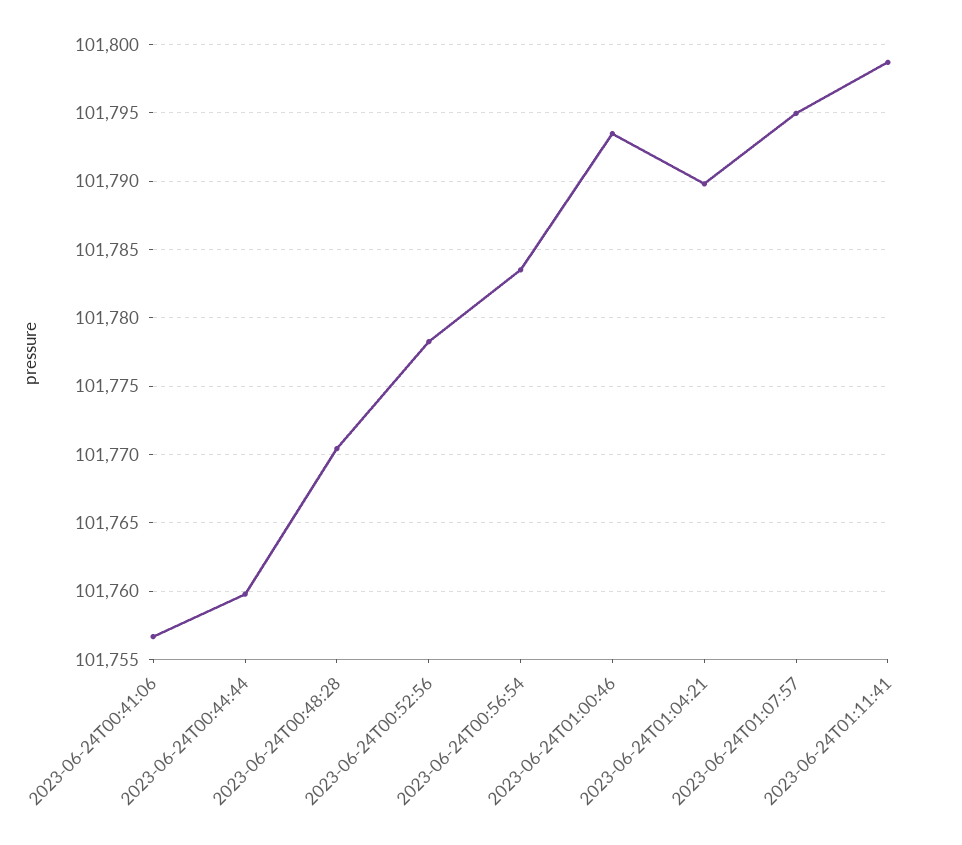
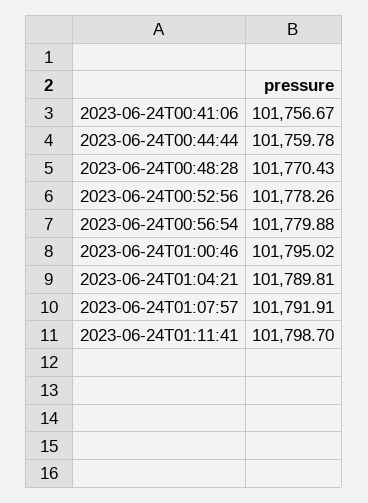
2023-06-24T00:56:54: 101783.5 -> 101779.88
2023-06-24T01:00:46: 101793.5 -> 101795.02
2023-06-24T01:07:57: 101795 -> 101791.91

